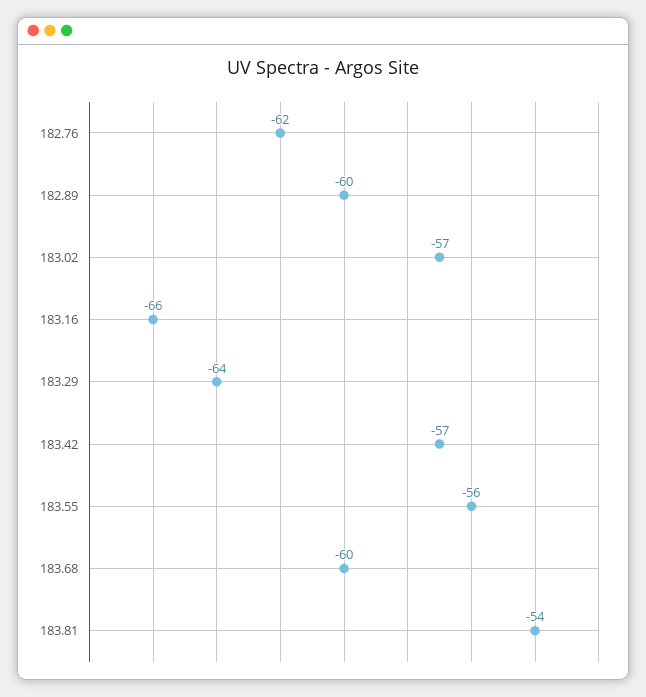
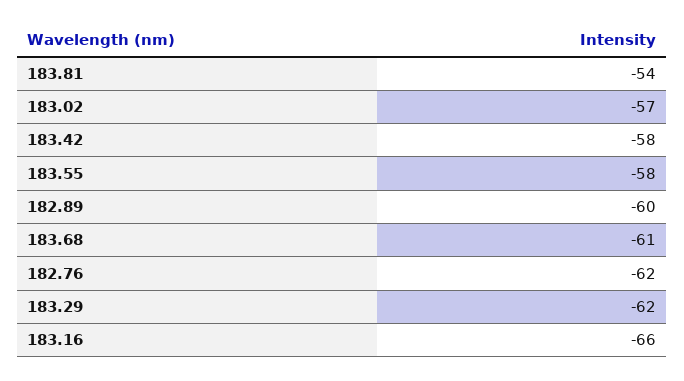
183.29: -64 -> -62
183.42: -57 -> -58
183.55: -56 -> -58
183.68: -60 -> -61

